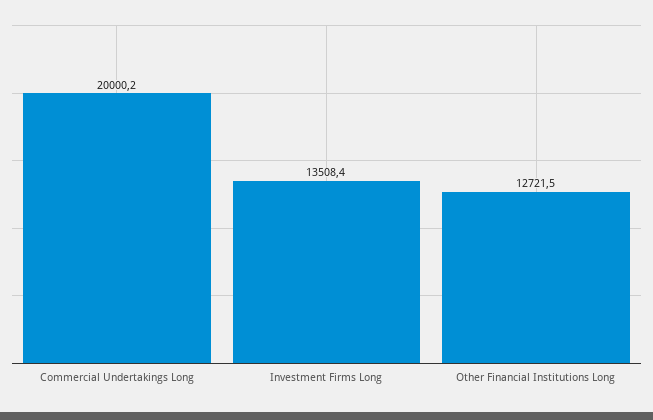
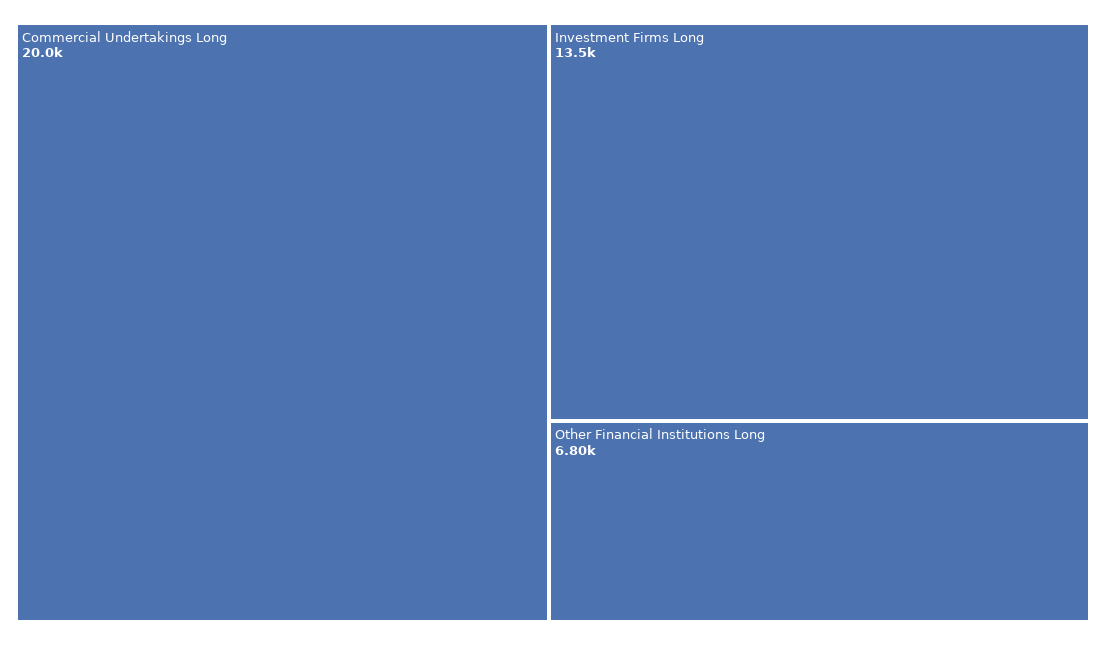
Other Financial Institutions Long: 12721.5 -> 6800

